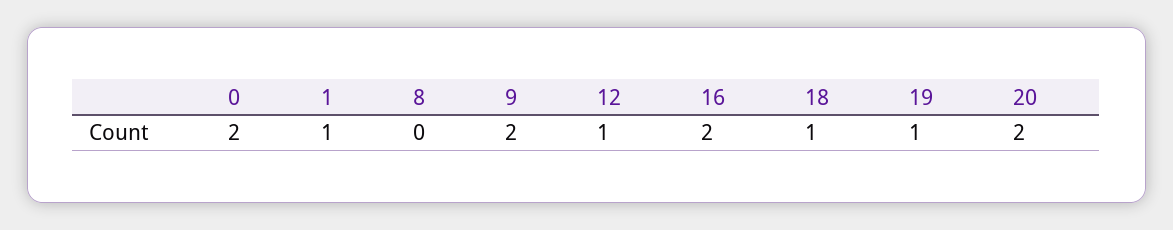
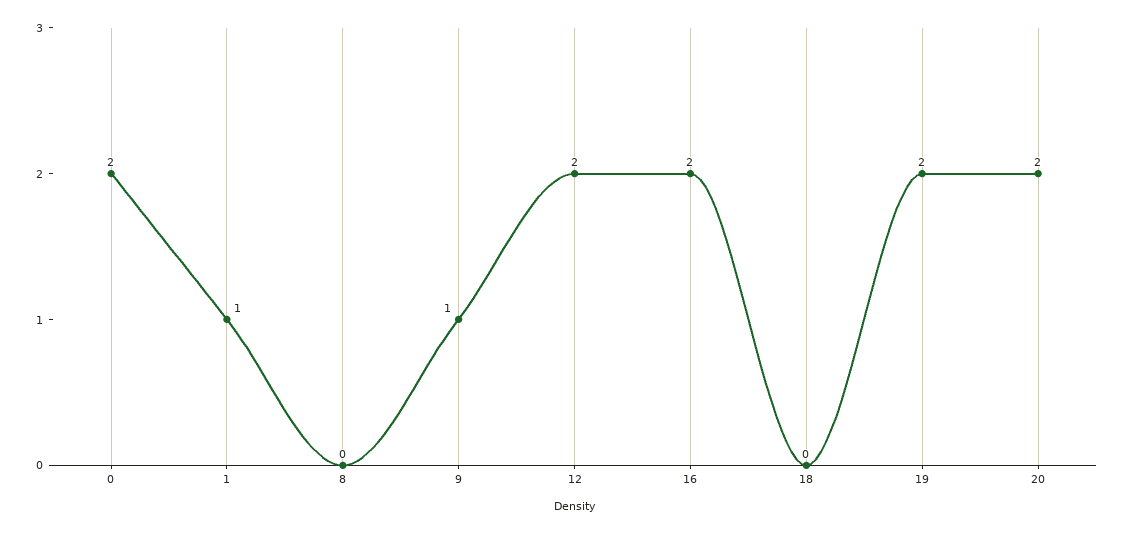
9: 2 -> 1
12: 1 -> 2
18: 1 -> 0
19: 1 -> 2

